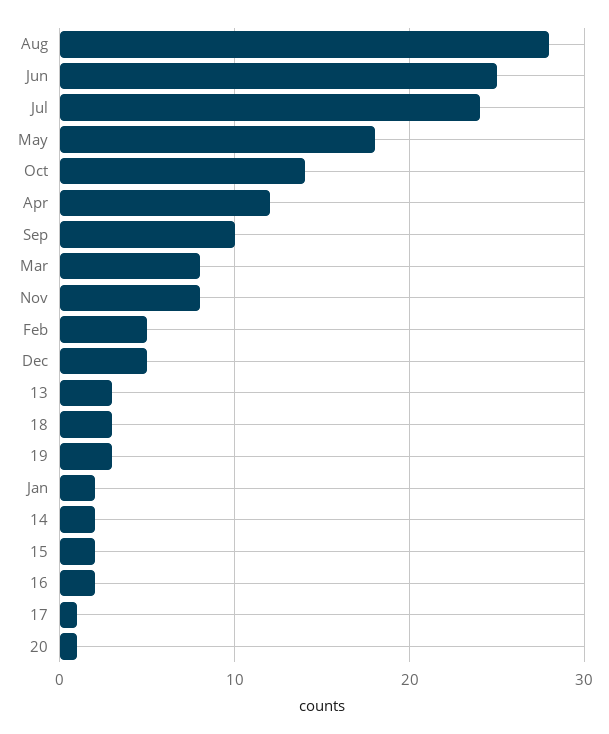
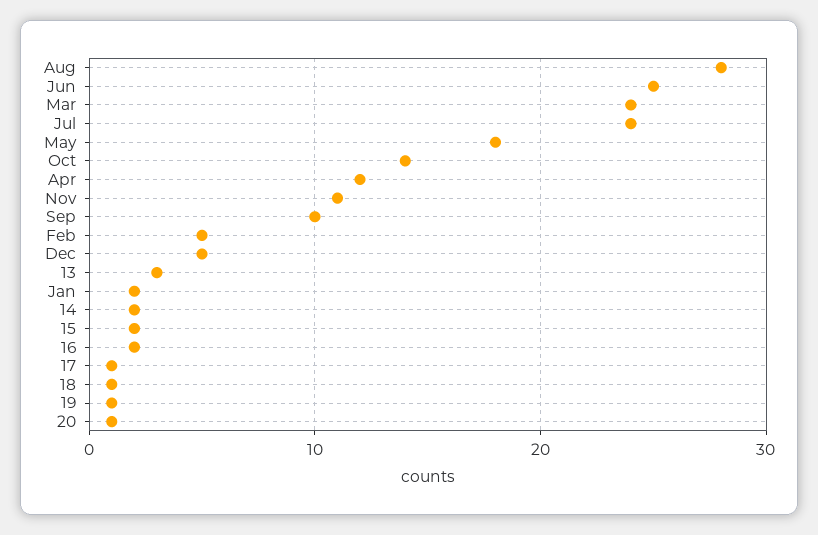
Mar: 8 -> 24
Nov: 8 -> 11
18: 3 -> 1
19: 3 -> 1

